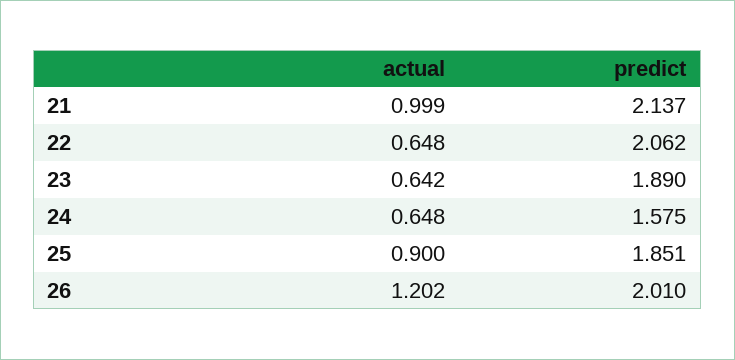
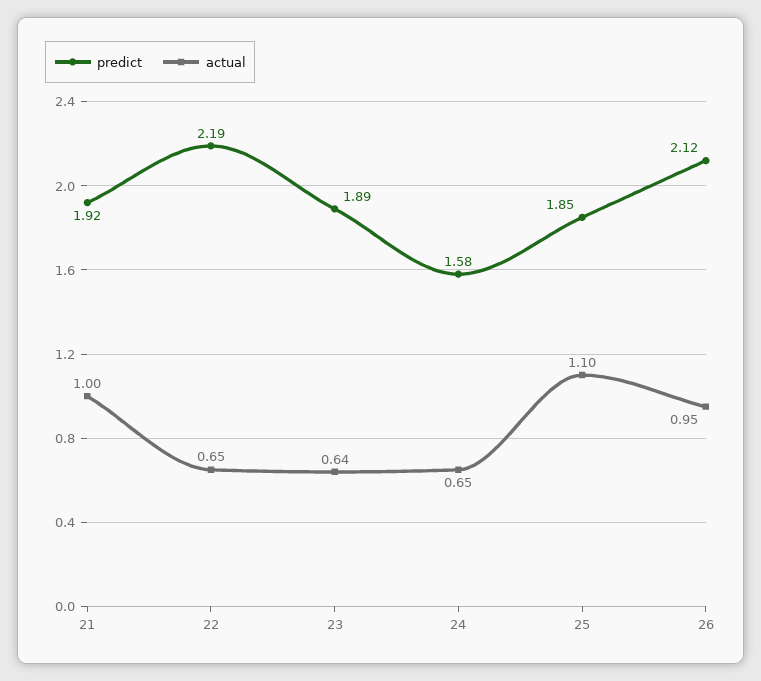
predict, 21: 2.137 -> 1.92
predict, 22: 2.062 -> 2.19
actual, 25: 0.9 -> 1.1
actual, 26: 1.202 -> 0.95
predict, 26: 2.01 -> 2.12

